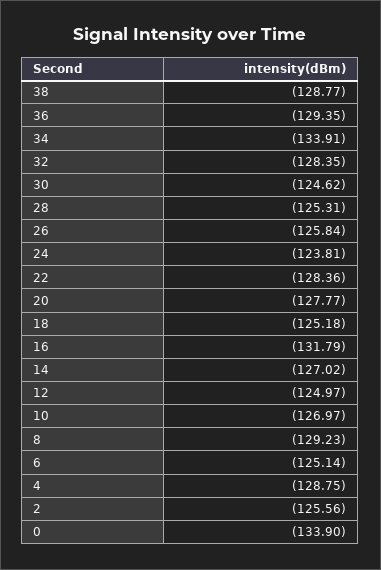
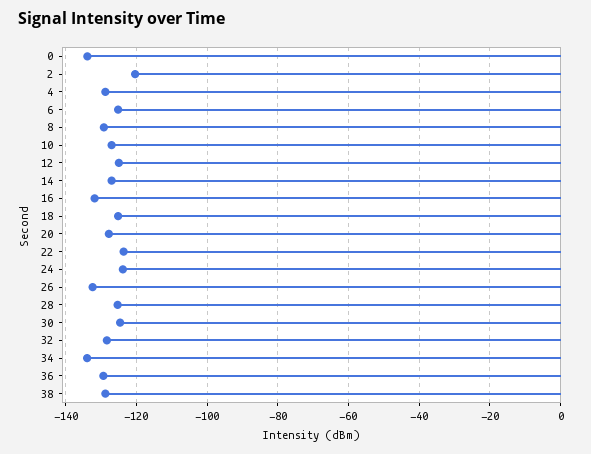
26: -125.84 -> -132
22: -128.36 -> -124
2: -125.56 -> -120

